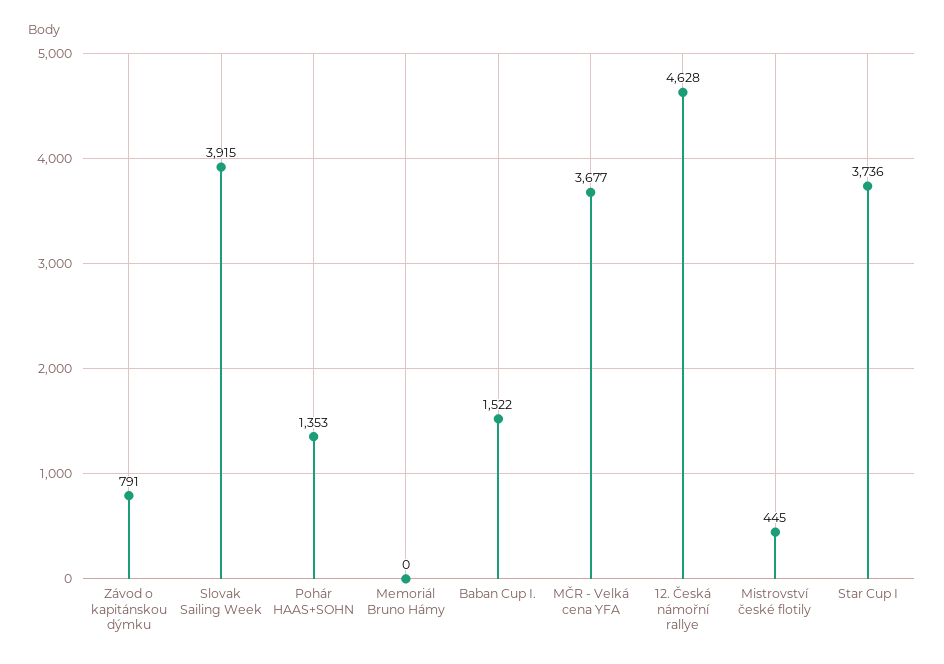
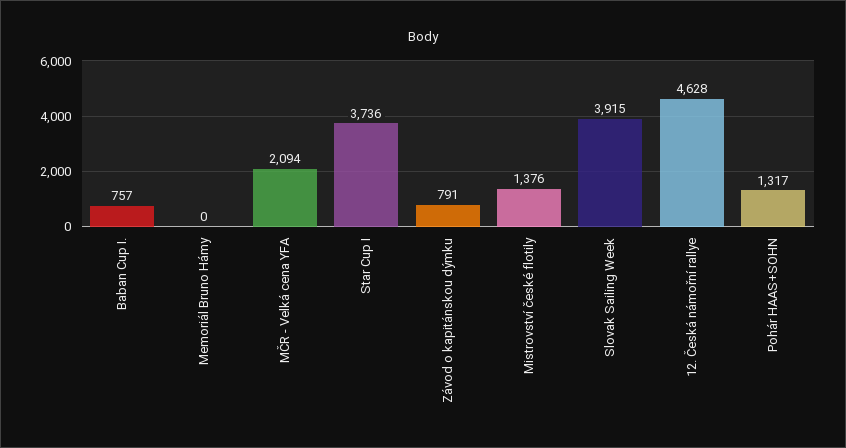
Pohár HAAS+SOHN: 1353 -> 1317
Baban Cup I.: 1522 -> 757
MČR - Velká cena YFA: 3677 -> 2094
Mistrovství české flotily: 445 -> 1376

